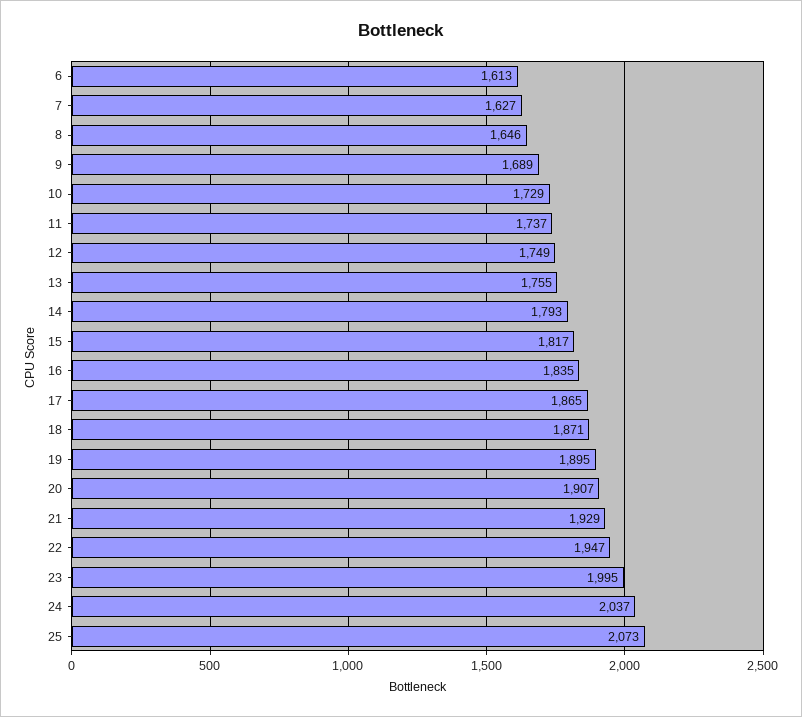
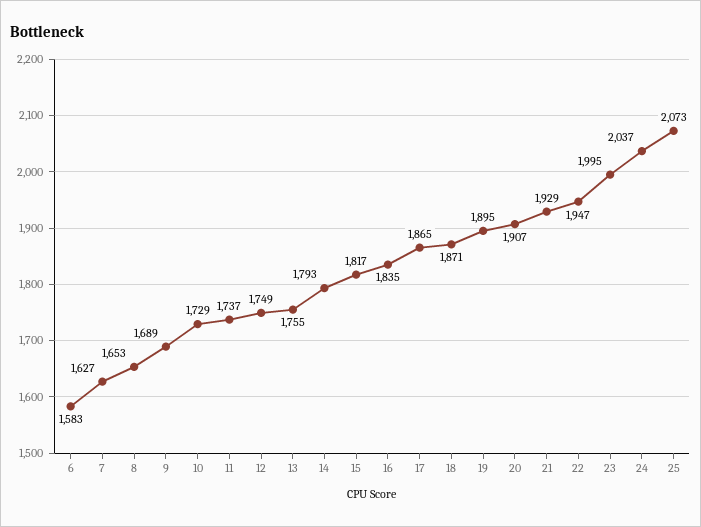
6: 1613 -> 1583
8: 1646 -> 1653

